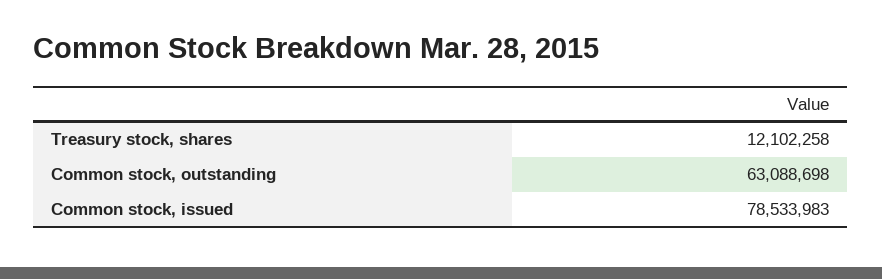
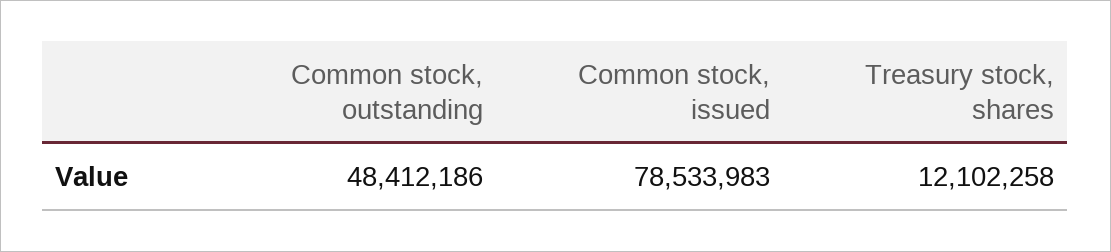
Common stock, outstanding: 63088698 -> 48412186

